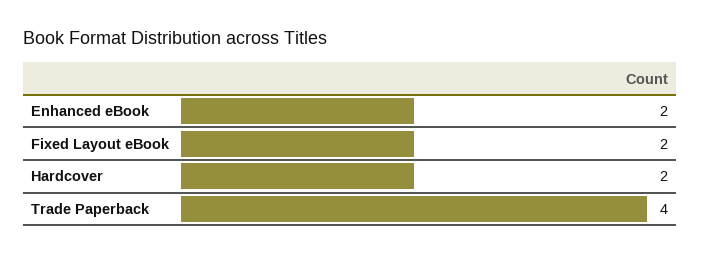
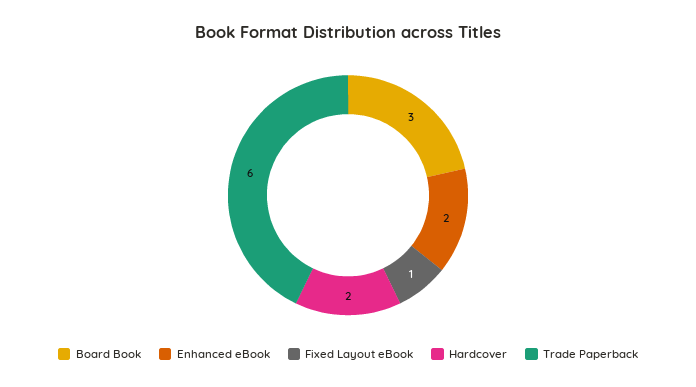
Fixed Layout eBook: 2 -> 1
Trade Paperback: 4 -> 6
Board Book: none -> 3

